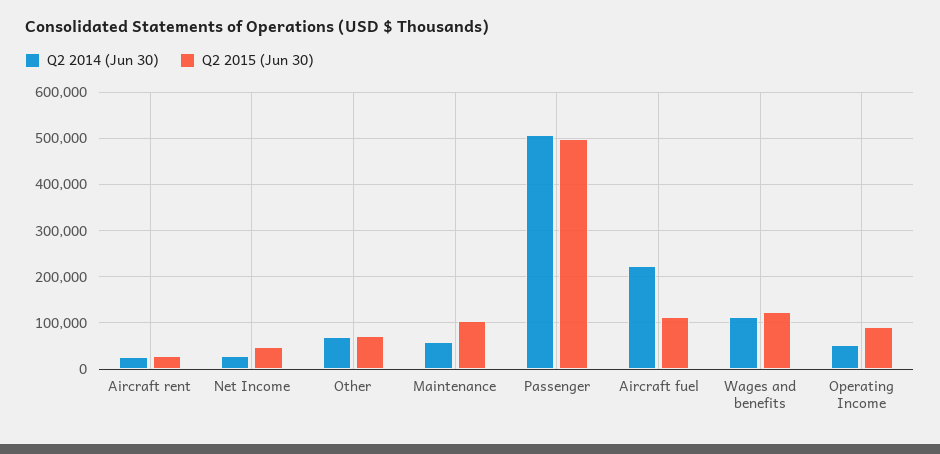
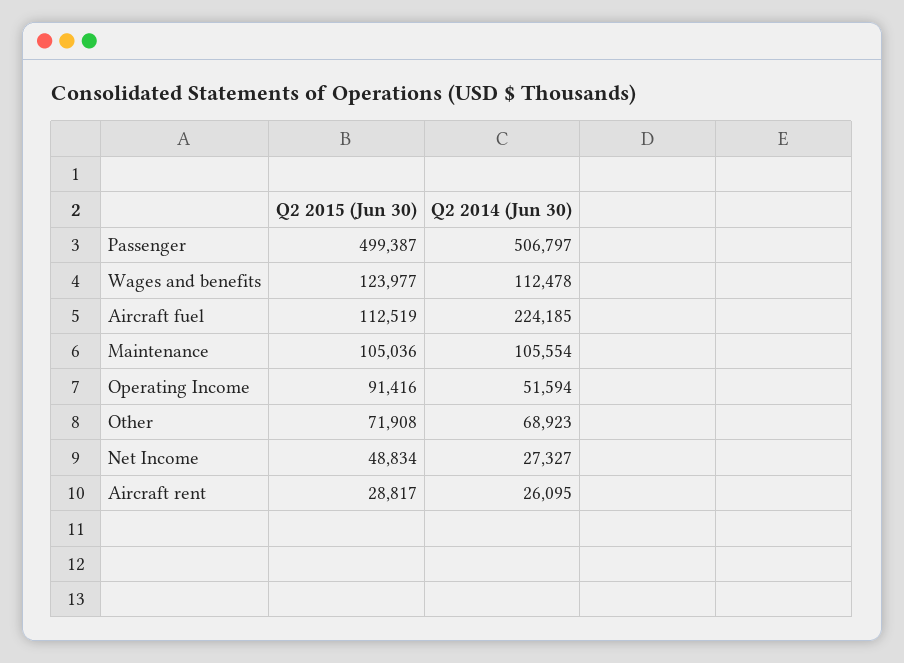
Q2 2014 (Jun 30), Maintenance: 60000 -> 105554

